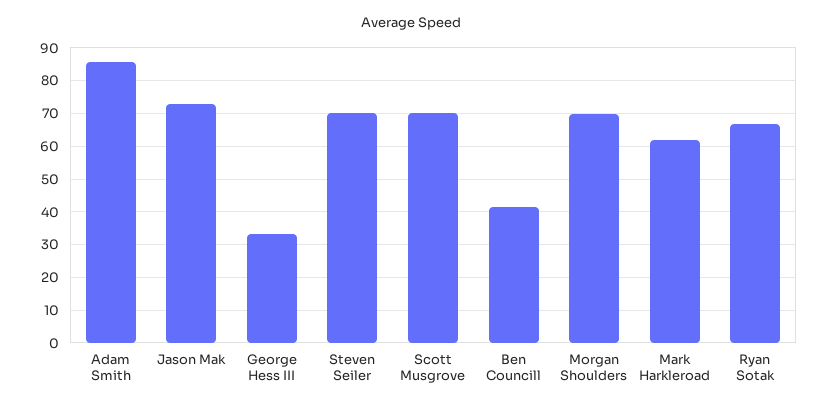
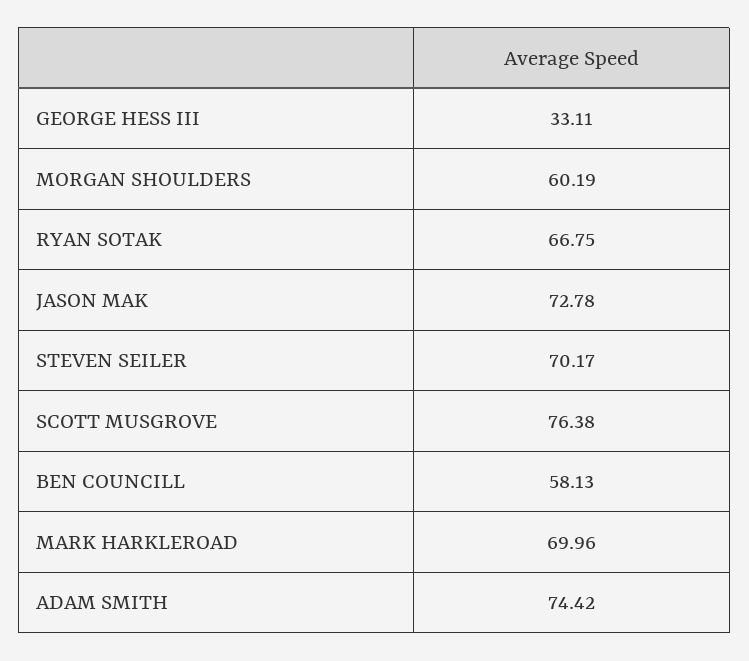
Adam Smith: 86 -> 74.42
Scott Musgrove: 70 -> 76.38
Ben Councill: 42 -> 58.13
Morgan Shoulders: 70 -> 60.19
Mark Harkleroad: 62 -> 69.96

